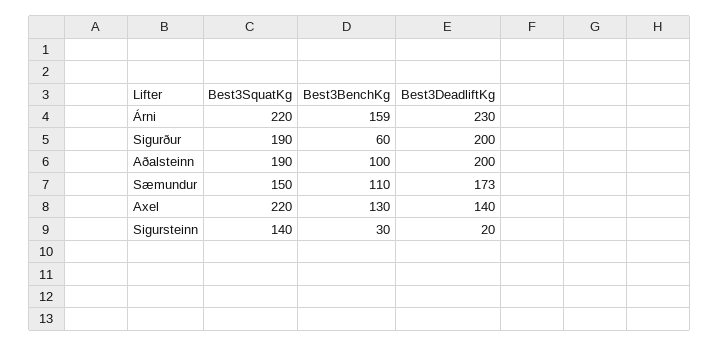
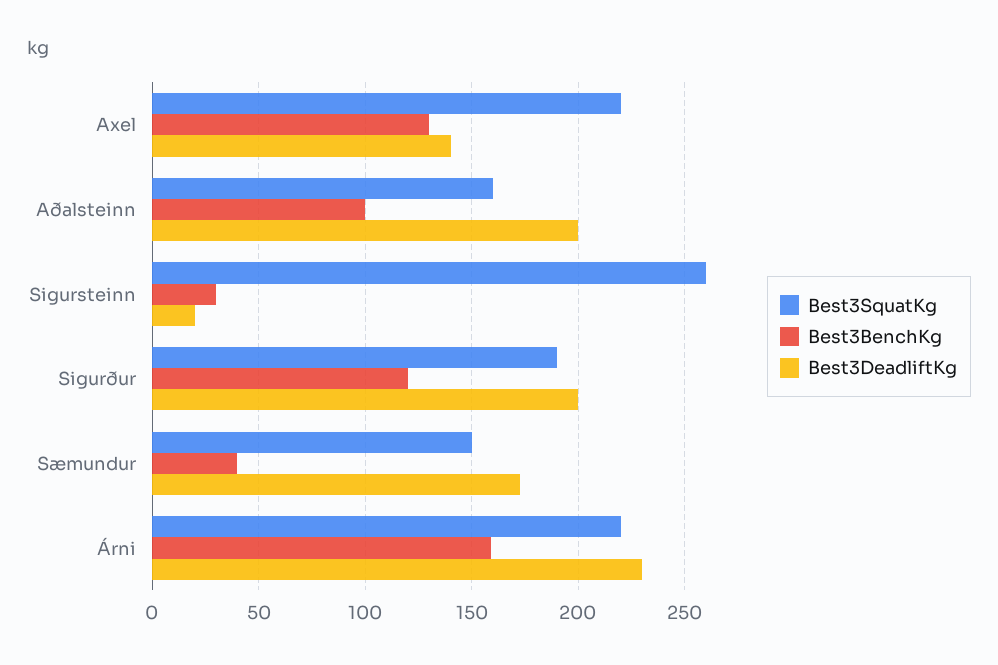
Best3BenchKg, Sigurður: 60 -> 120
Best3SquatKg, Aðalsteinn: 190 -> 160
Best3BenchKg, Sæmundur: 110 -> 40
Best3SquatKg, Sigursteinn: 140 -> 260

